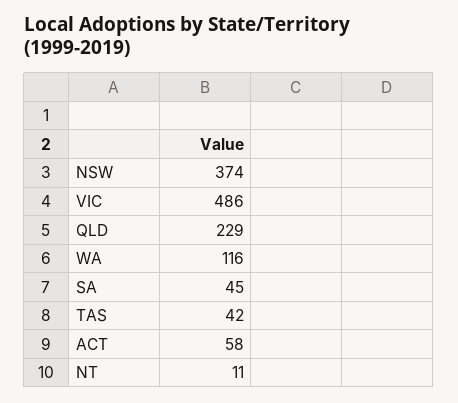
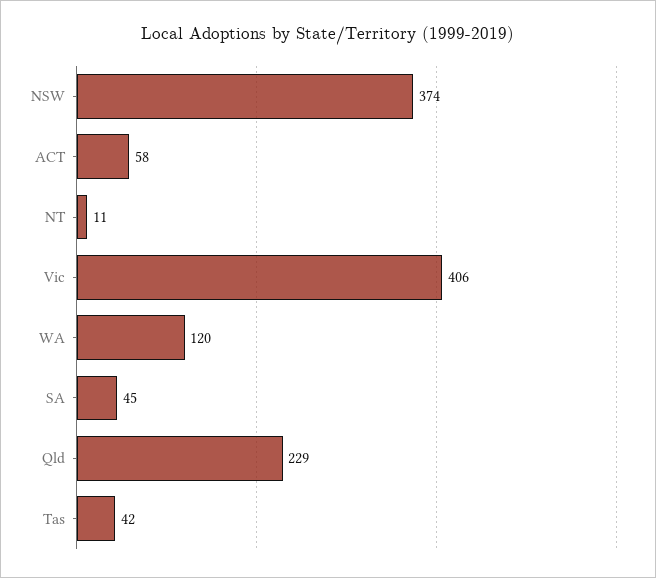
VIC: 486 -> 406
WA: 116 -> 120

